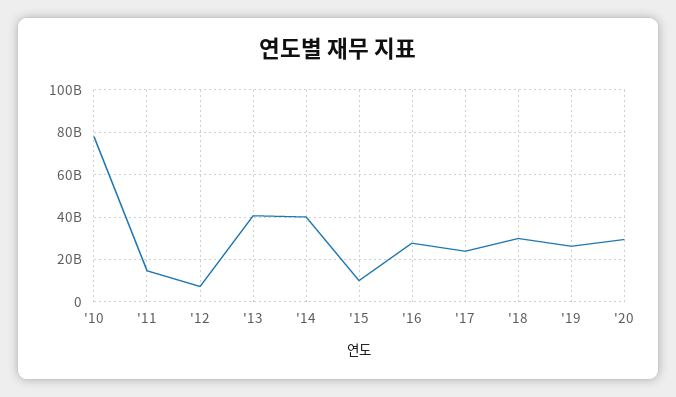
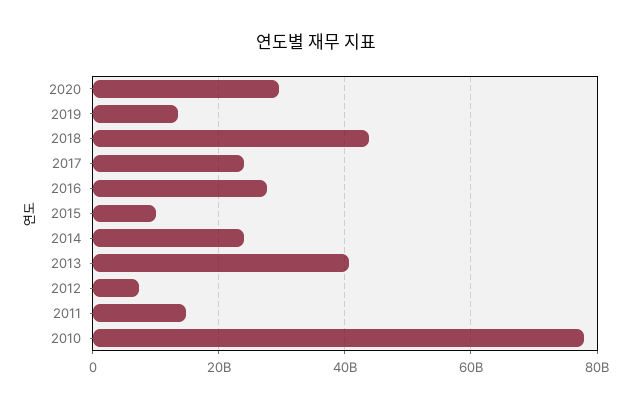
'14: 40000000000 -> 24000000000
'18: 30000000000 -> 44000000000
'19: 25000000000 -> 14000000000

